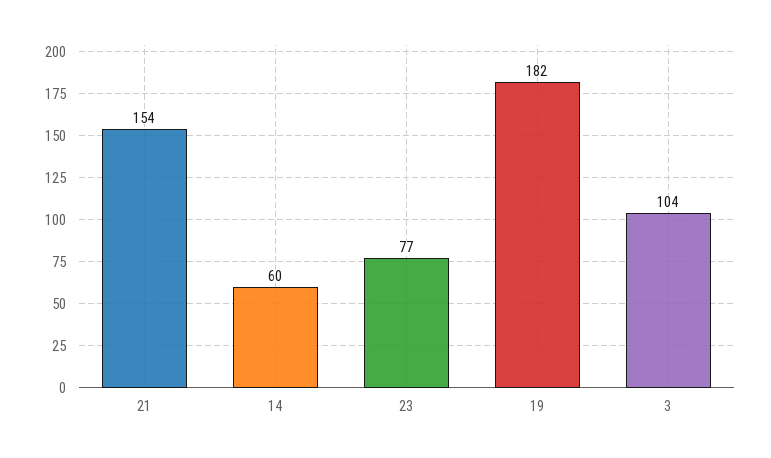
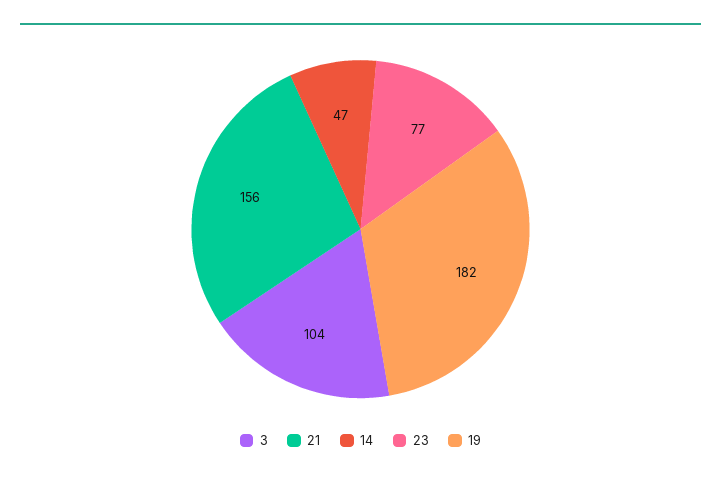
21: 154 -> 156
14: 60 -> 47

